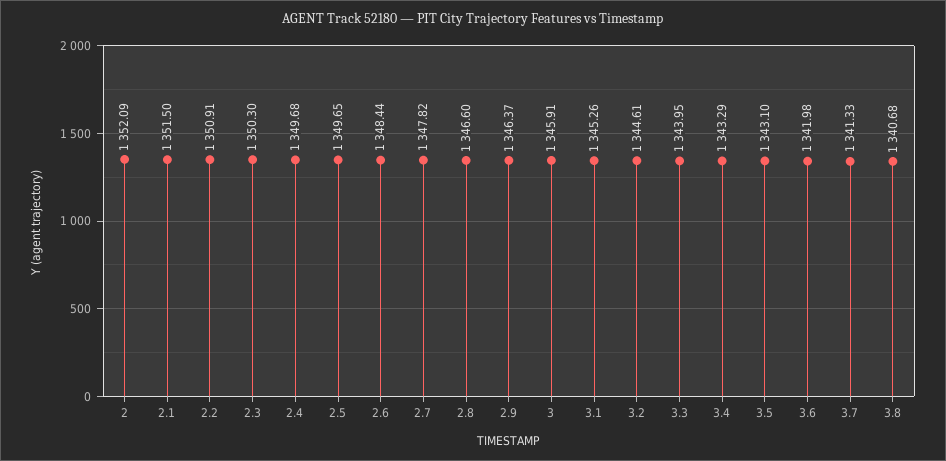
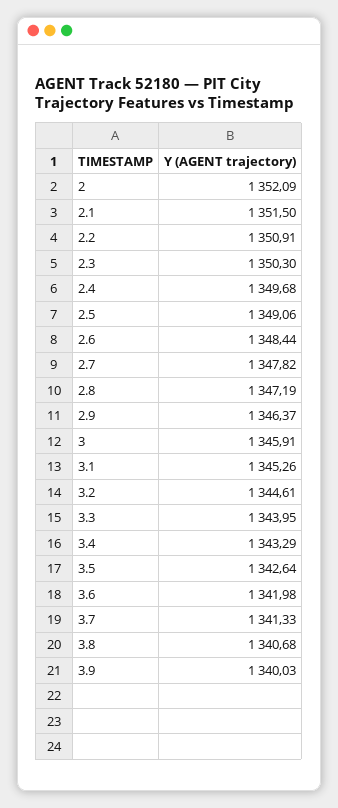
2.5: 1349.65 -> 1349.06
2.8: 1346.6 -> 1347.19
3.5: 1343.1 -> 1342.64
3.9: none -> 1340.03

